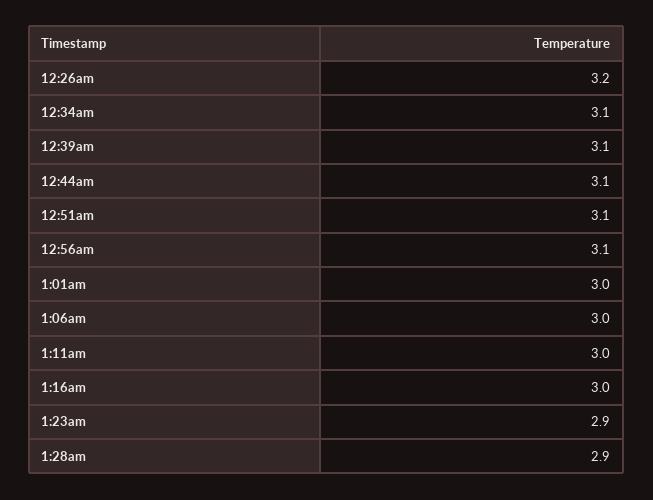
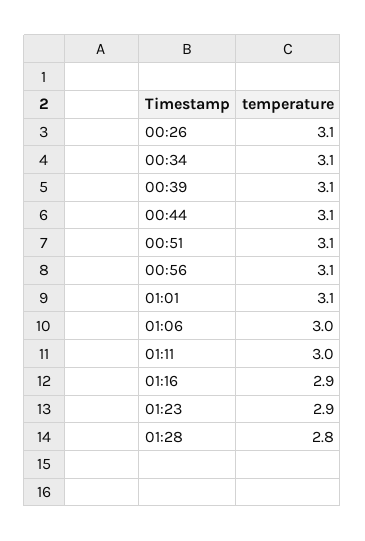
12:26am: 3.2 -> 3.1
1:01am: 3 -> 3.1
1:16am: 3 -> 2.9
1:28am: 2.9 -> 2.8

